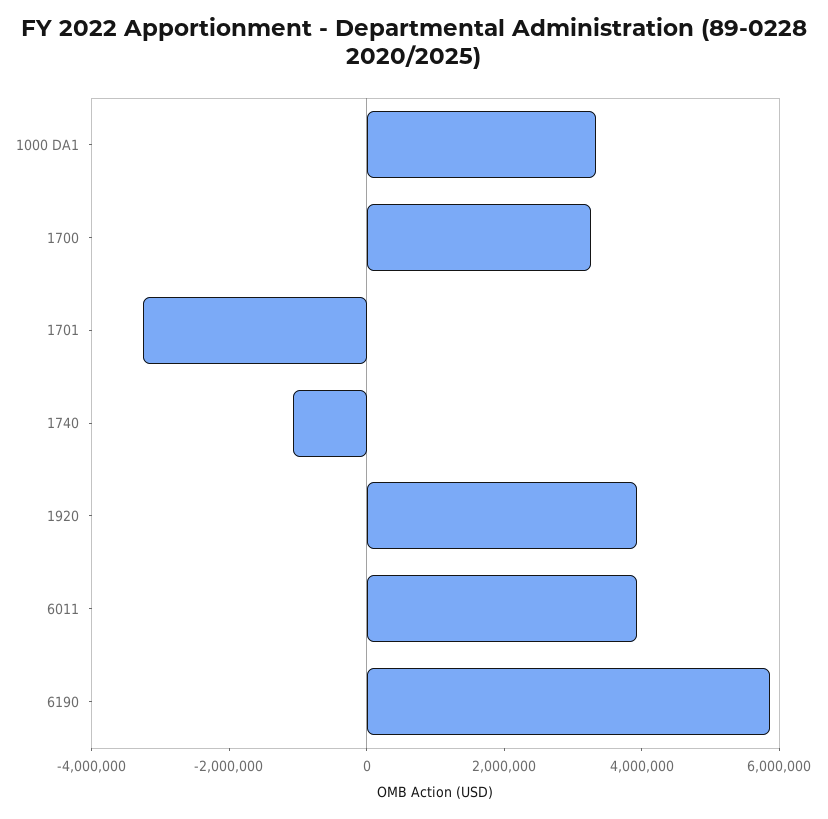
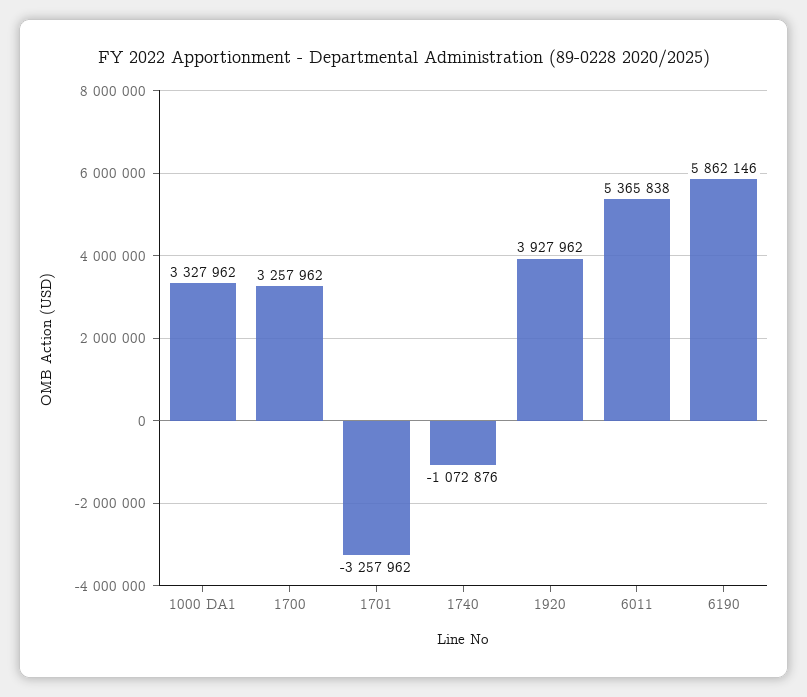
6011: 4000000 -> 5365838

